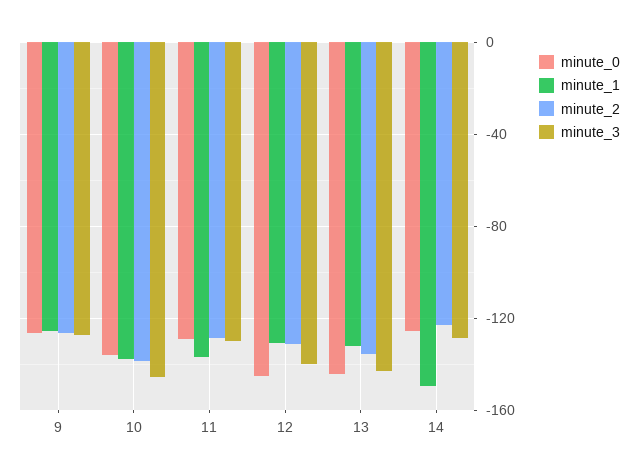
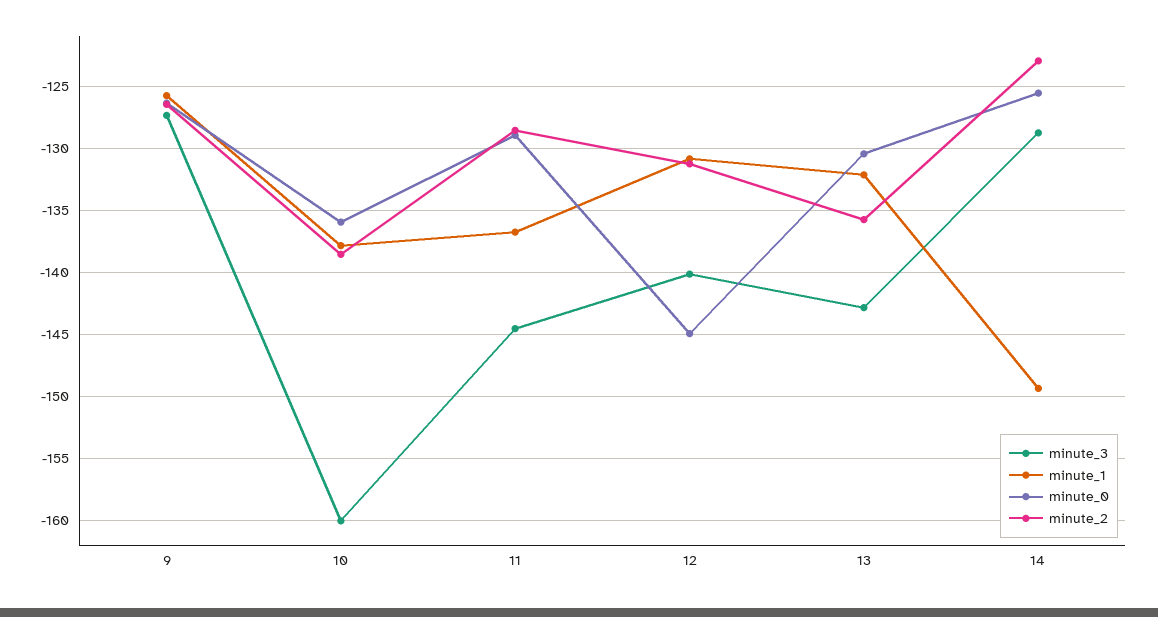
minute_3, 10: -145 -> -160
minute_3, 11: -130 -> -144.5
minute_0, 13: -145 -> -130.5

